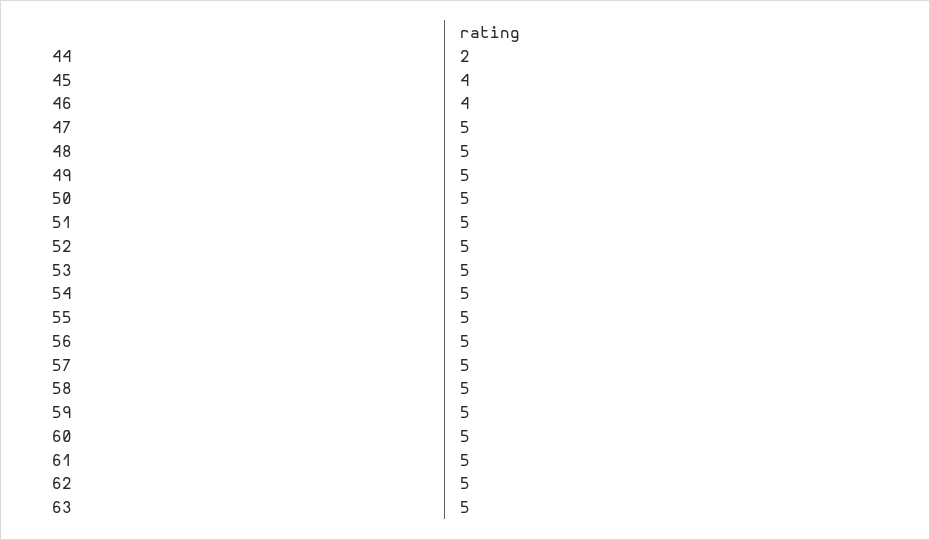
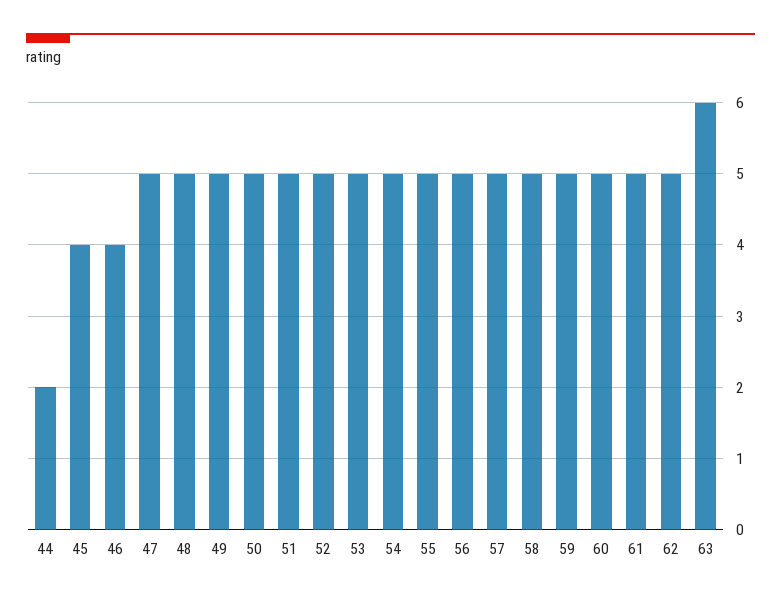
63: 5 -> 6

